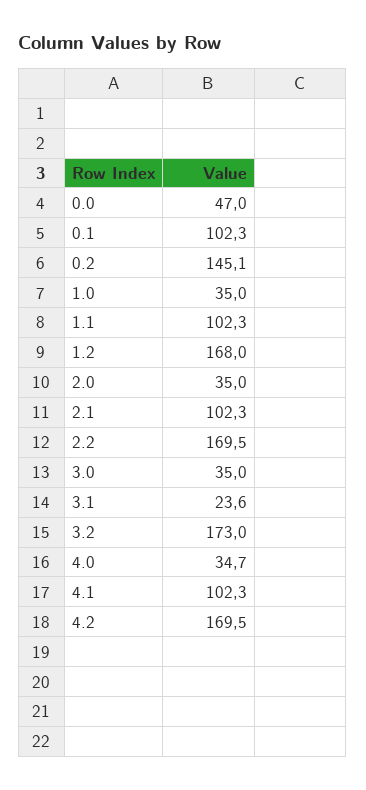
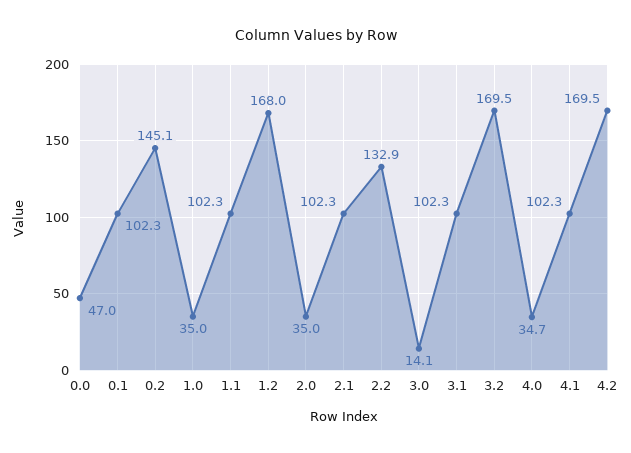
2.2: 169.5 -> 132.9
3.0: 35 -> 14.1
3.1: 23.6 -> 102.3
3.2: 173 -> 169.5

